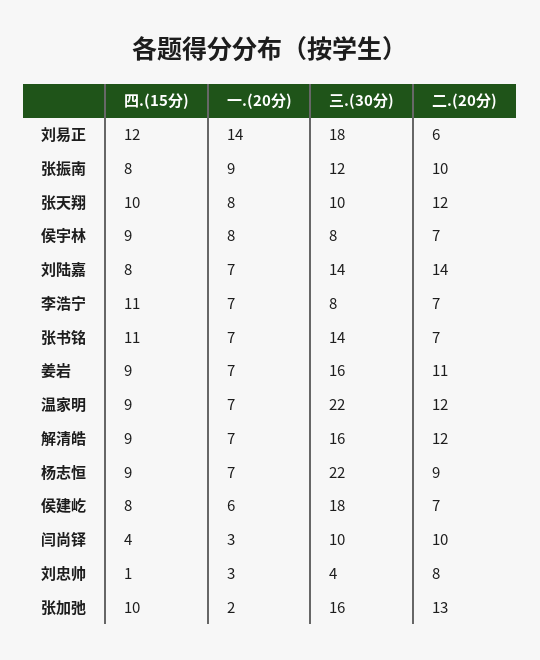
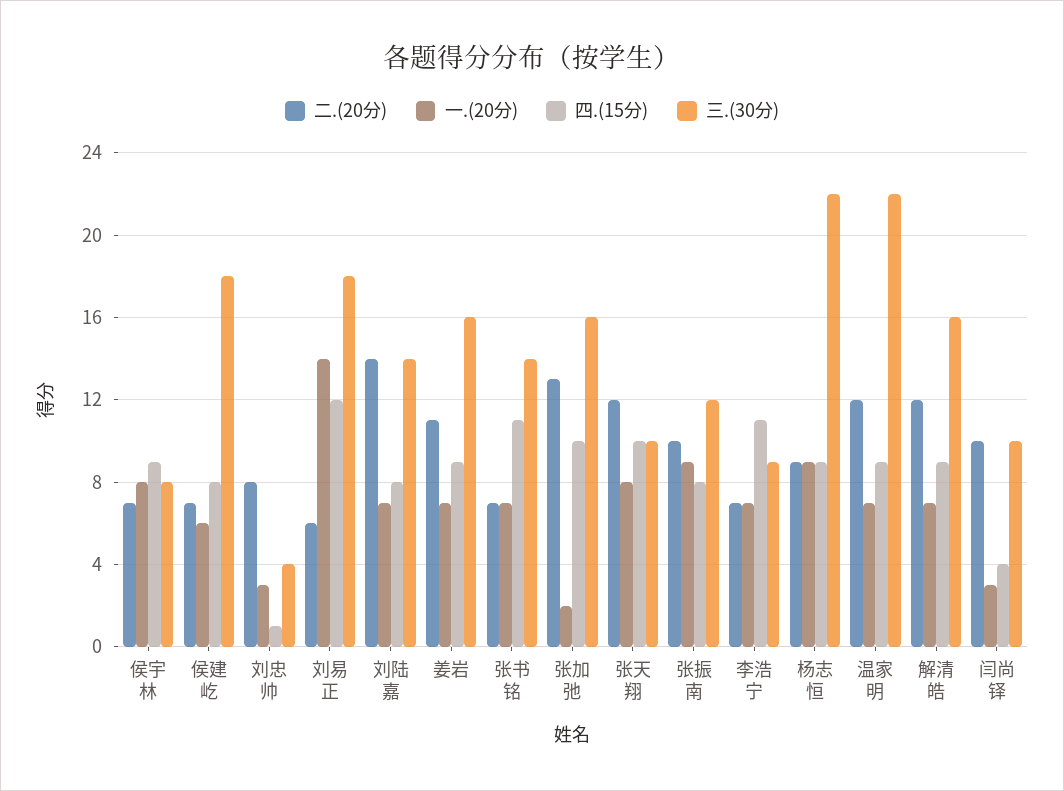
三.(30分), 李浩宁: 8 -> 9
一.(20分), 杨志恒: 7 -> 9

